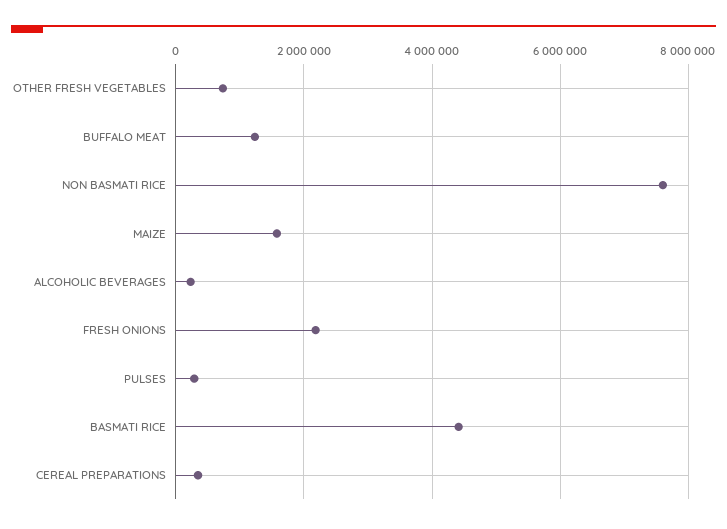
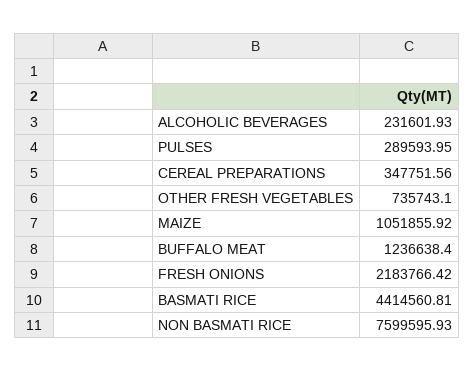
MAIZE: 1600000 -> 1051855.92

